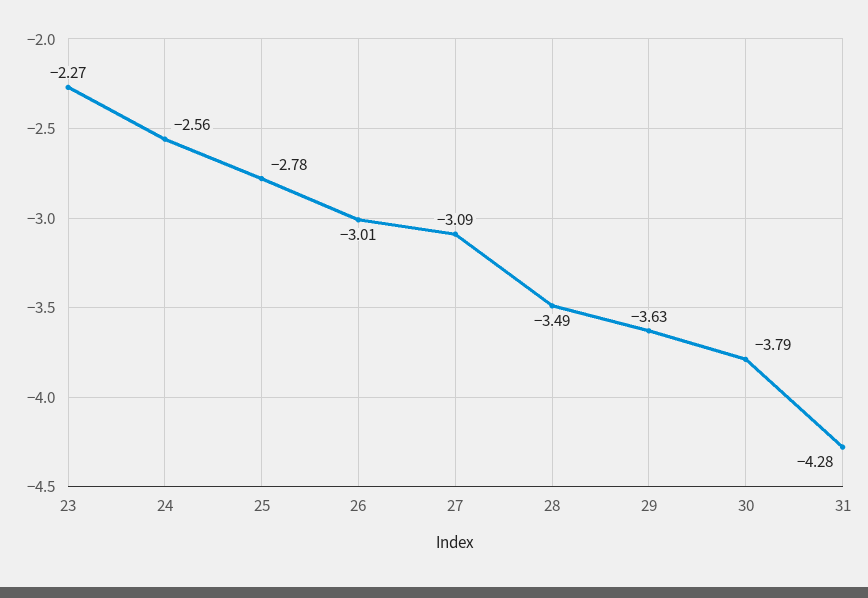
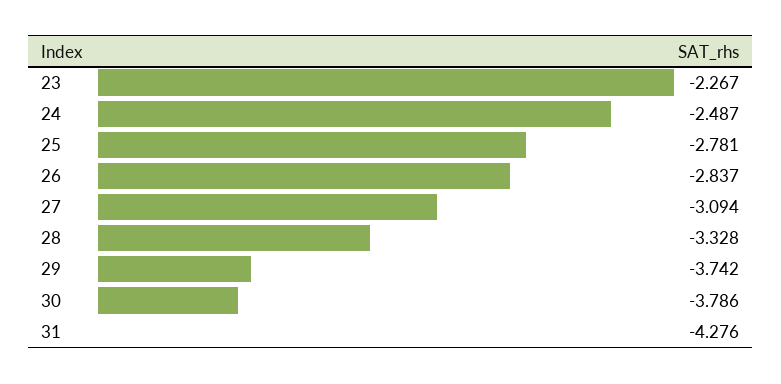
24: -2.56 -> -2.487
26: -3.01 -> -2.837
28: -3.49 -> -3.328
29: -3.63 -> -3.742

